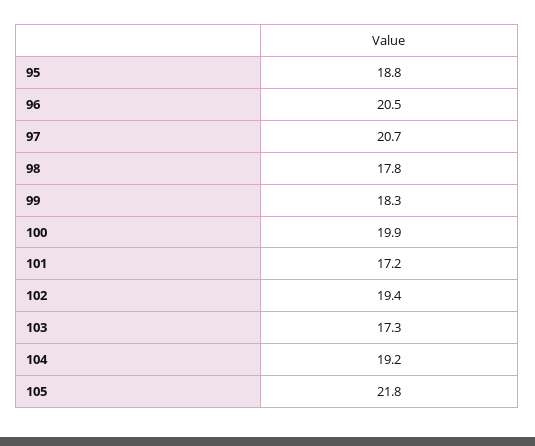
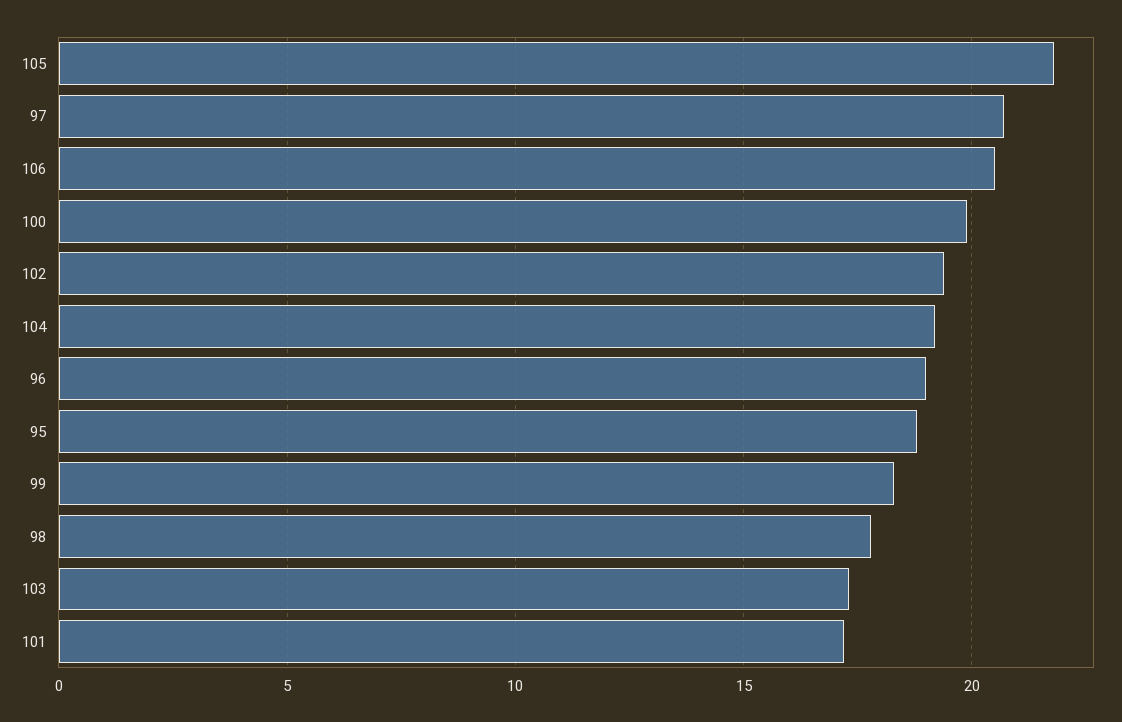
96: 20.5 -> 19
106: none -> 20.5

